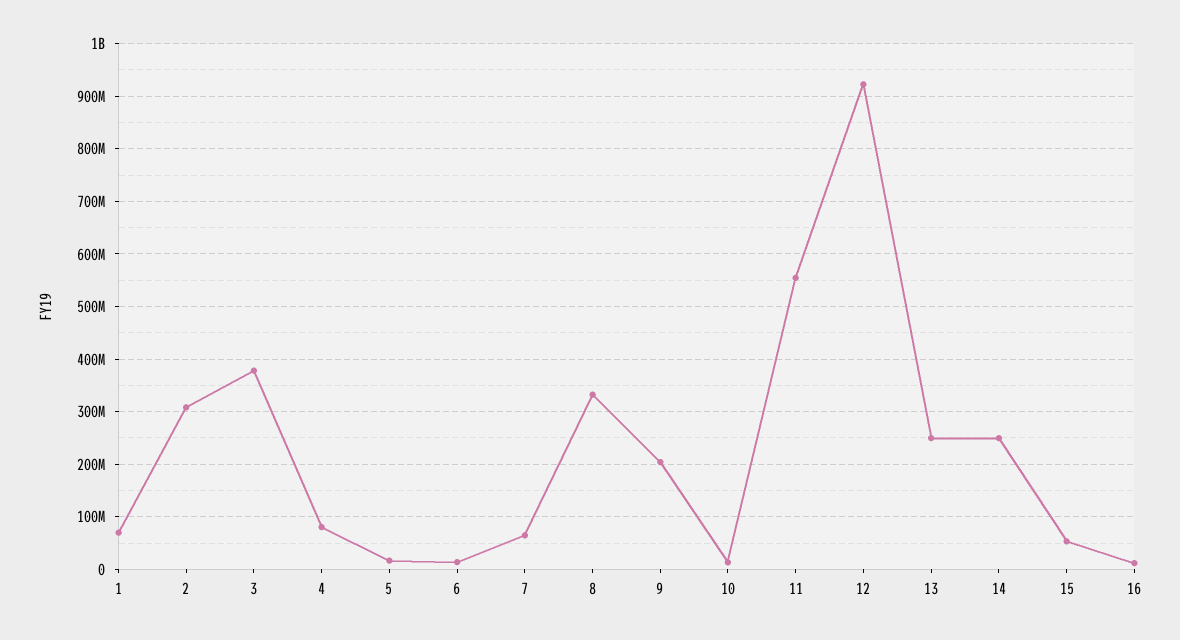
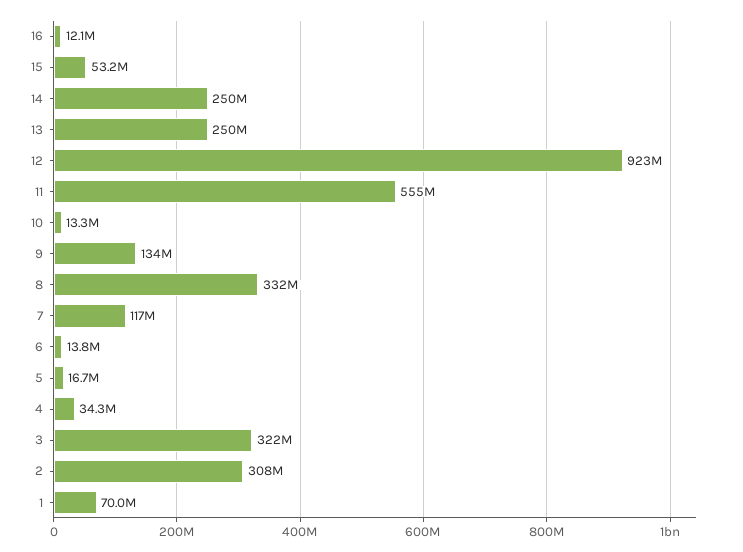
3: 380000000 -> 322000000
4: 80000000 -> 34300000
7: 60000000 -> 117000000
9: 200000000 -> 134000000

